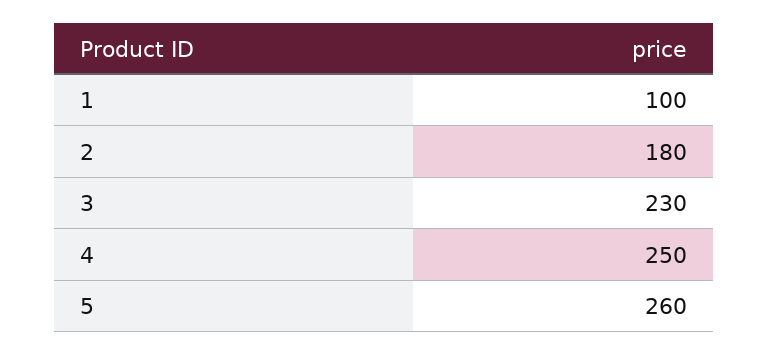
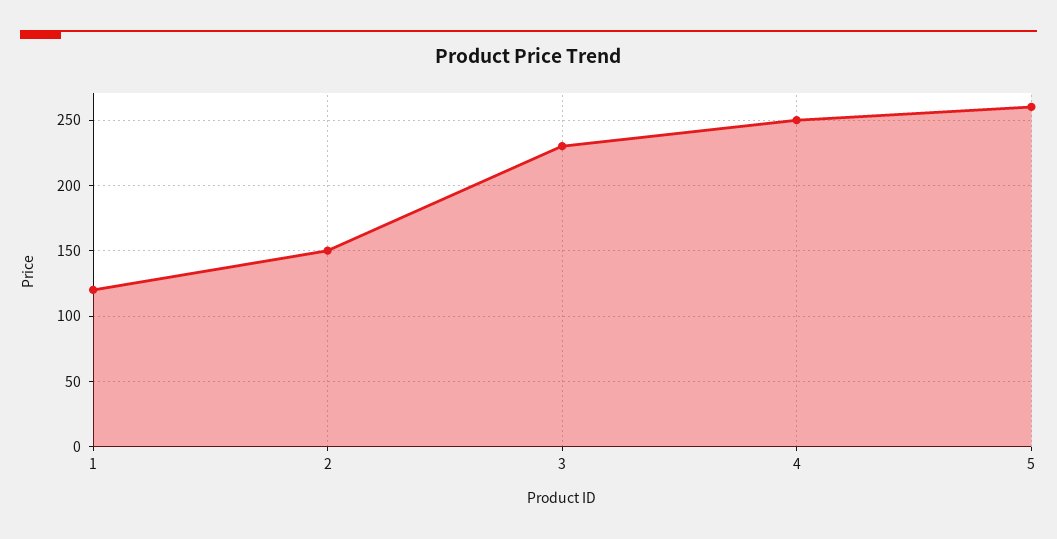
1: 100 -> 120
2: 180 -> 150

